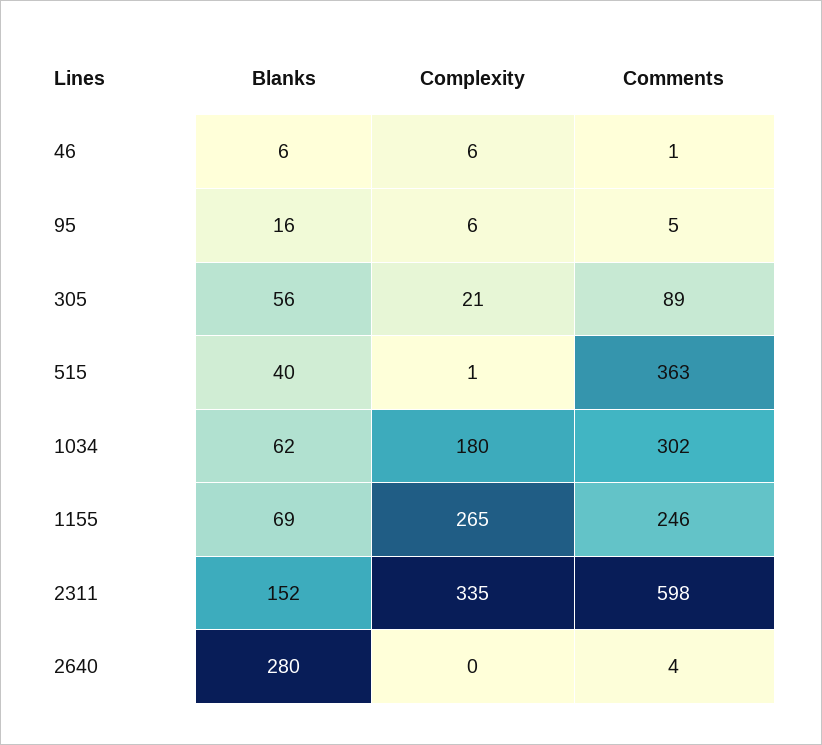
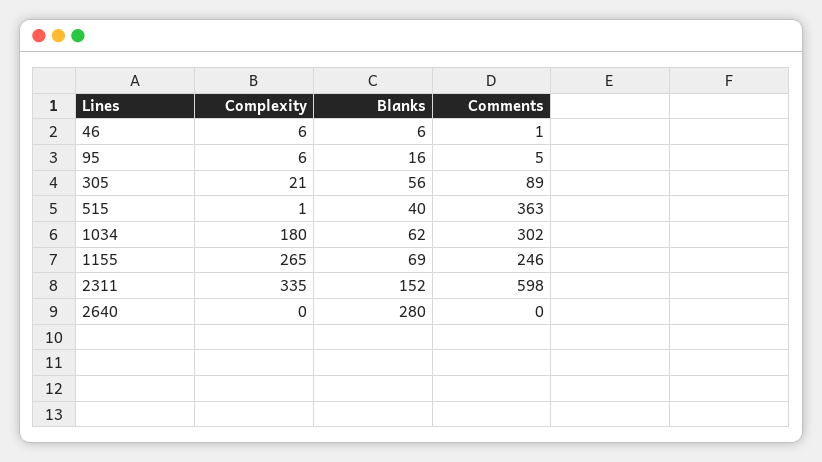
Comments, 2640: 4 -> 0

